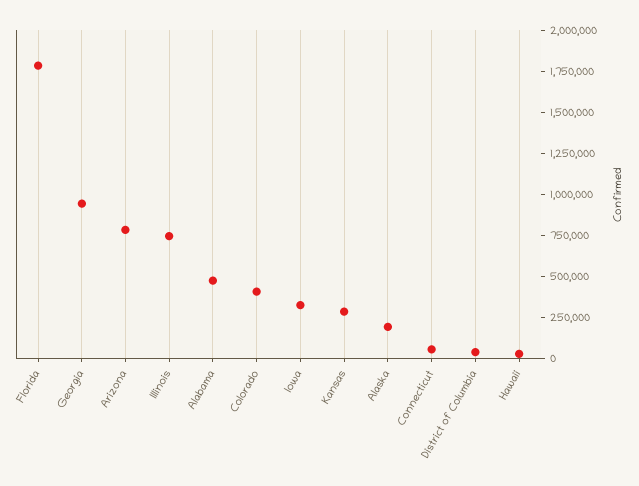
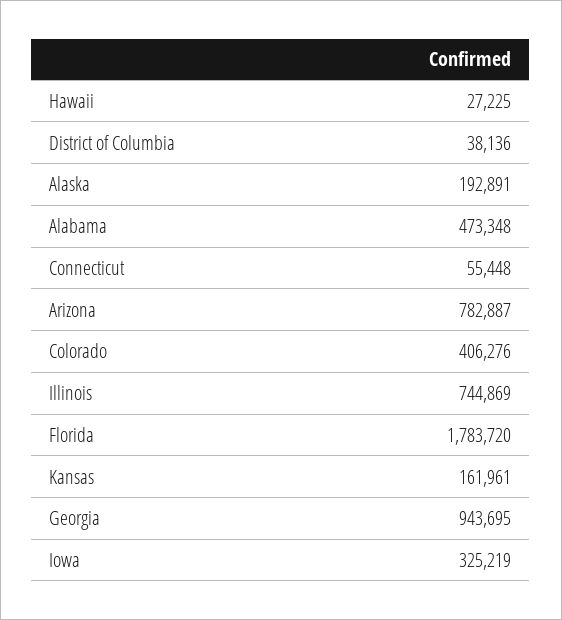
Kansas: 300000 -> 161961

